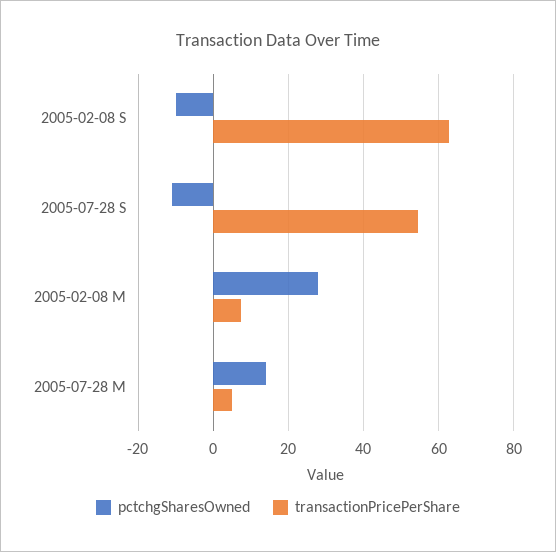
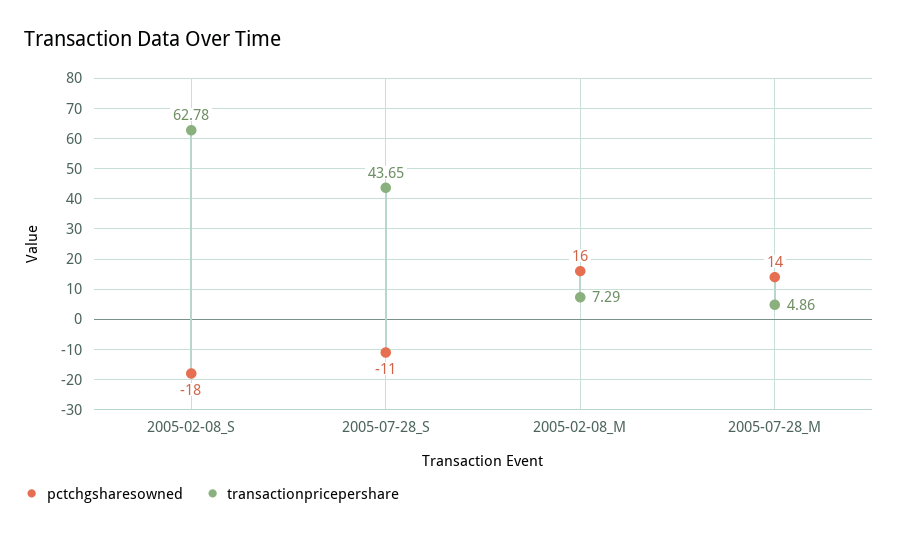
pctchgSharesOwned, 2005-02-08 S: -10 -> -18
transactionPricePerShare, 2005-07-28 S: 54 -> 43.65
pctchgSharesOwned, 2005-02-08 M: 28 -> 16

